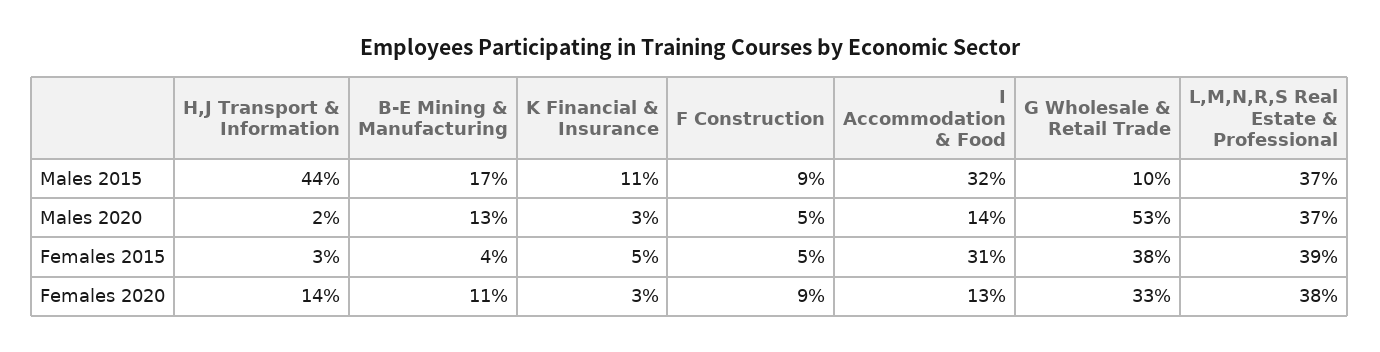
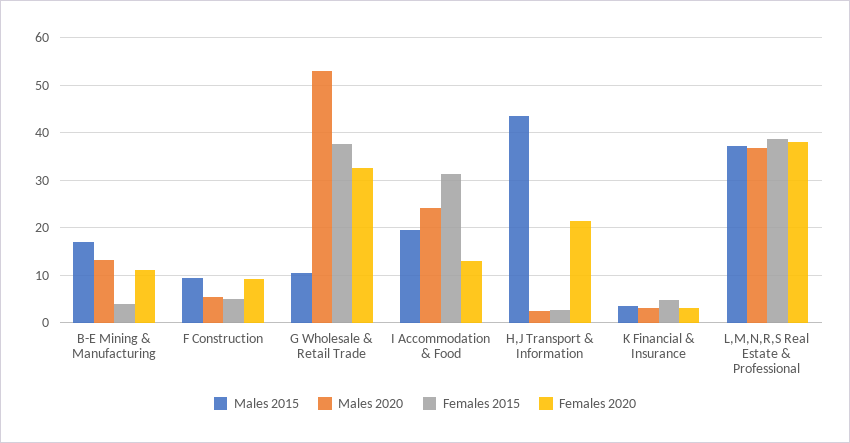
Males 2015, K Financial & Insurance: 11 -> 4
Males 2015, I Accommodation & Food: 32 -> 20
Males 2020, I Accommodation & Food: 14 -> 24
Females 2020, H,J Transport & Information: 14 -> 22

